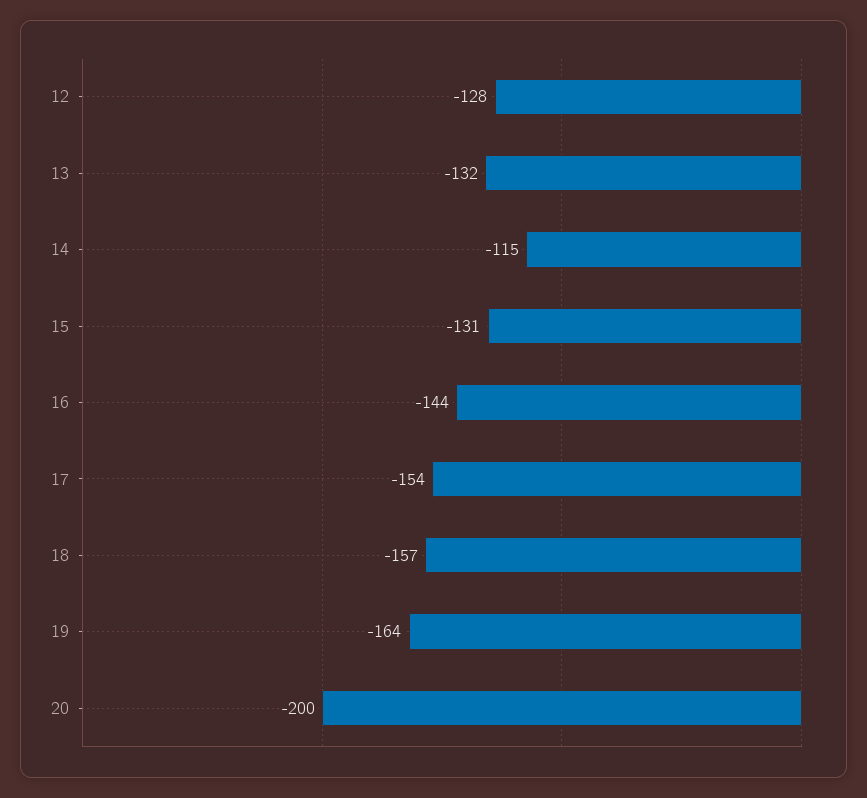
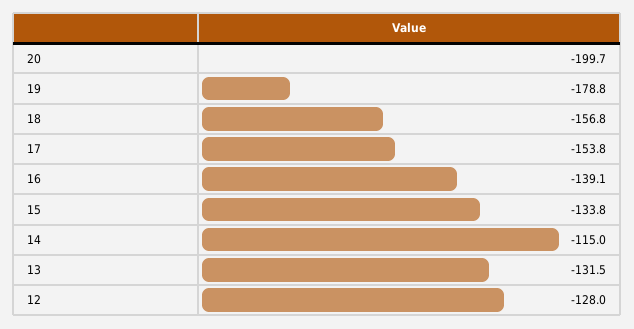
15: -131 -> -133.8
16: -144 -> -139.1
19: -164 -> -178.8

